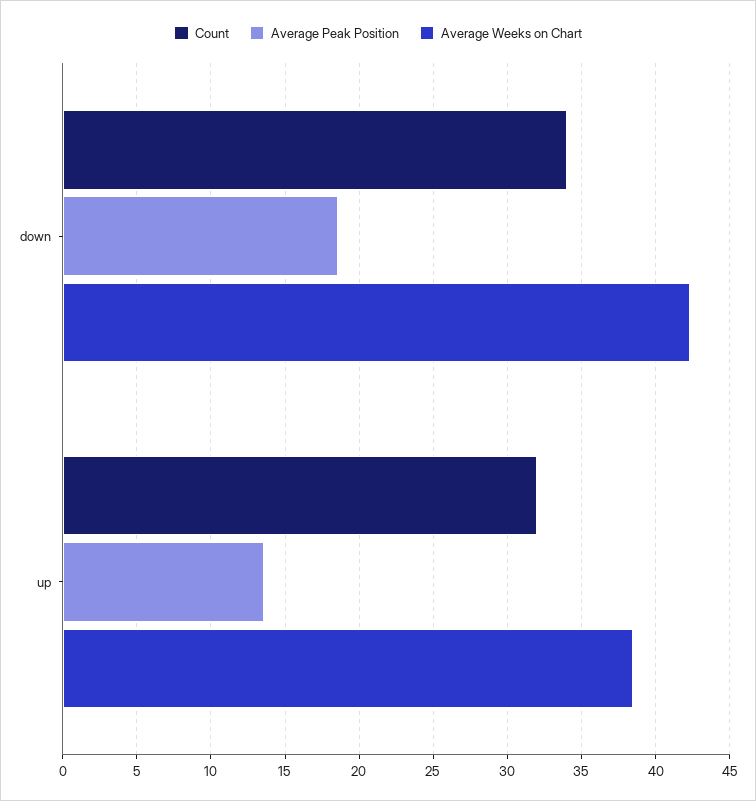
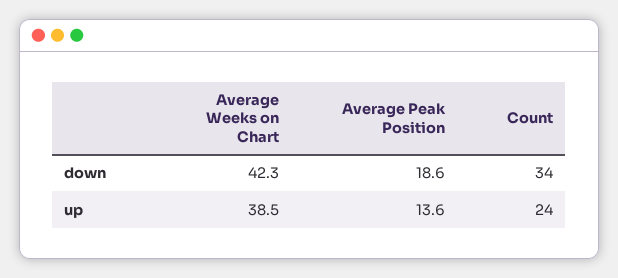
Count, up: 32 -> 24

